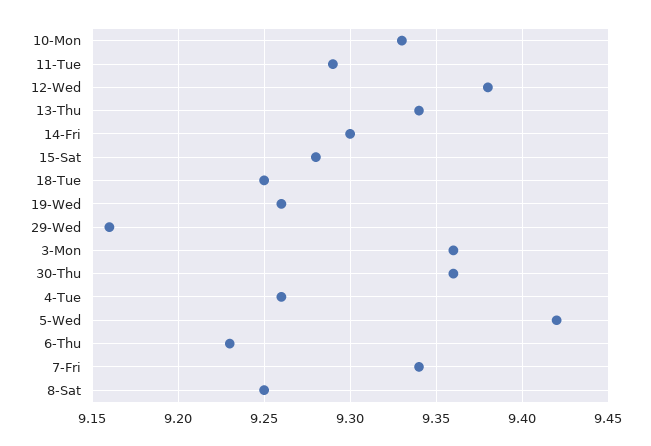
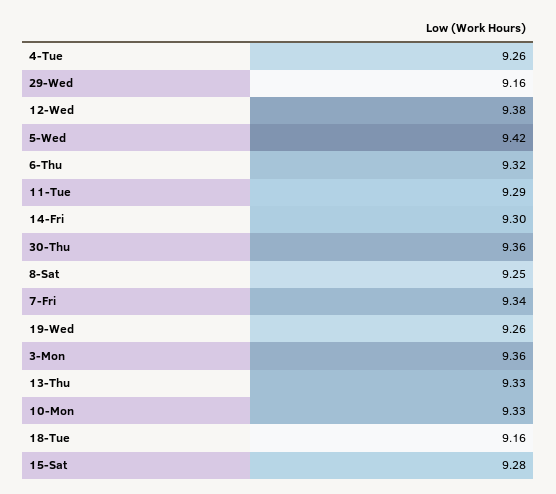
13-Thu: 9.34 -> 9.33
18-Tue: 9.25 -> 9.16
6-Thu: 9.23 -> 9.32

